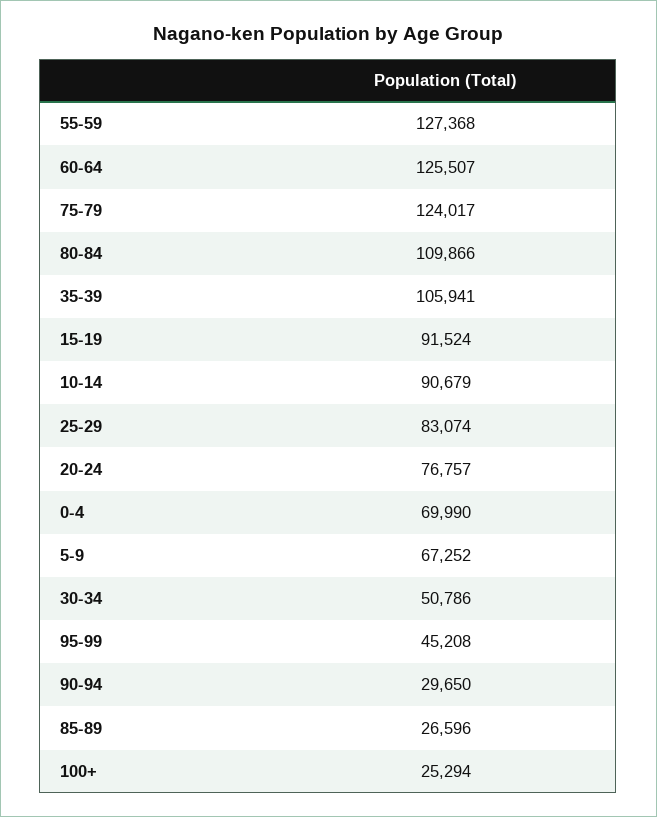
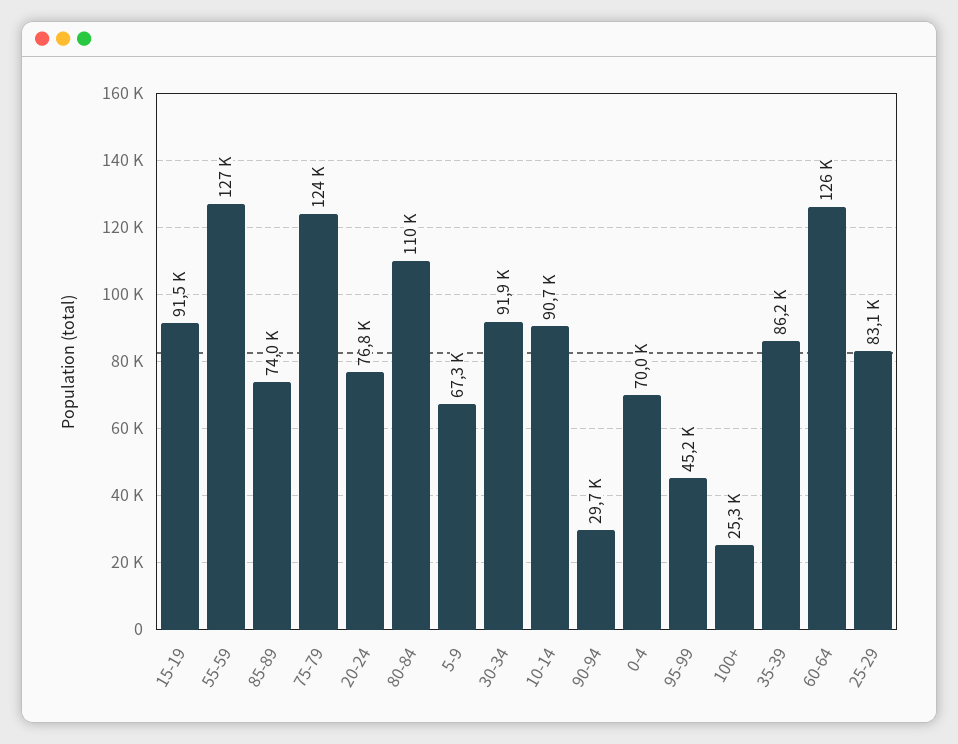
35-39: 105941 -> 86200
30-34: 50786 -> 91900
85-89: 26596 -> 74000

